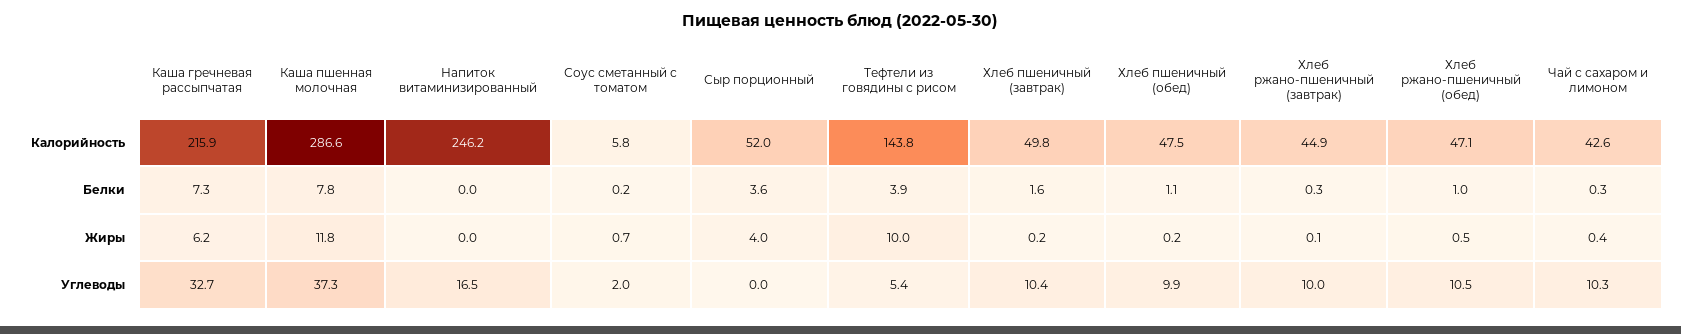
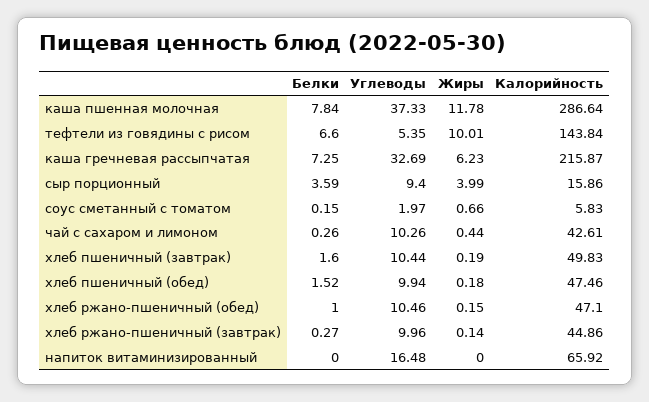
Напиток витаминизированный, Калорийность: 246.2 -> 65.92
Сыр порционный, Калорийность: 52 -> 15.86
Тефтели из говядины с рисом, Белки: 3.9 -> 6.6
Хлеб пшеничный (обед), Белки: 1.1 -> 1.52
Хлеб ржано-пшеничный (обед), Жиры: 0.5 -> 0.15
Сыр порционный, Углеводы: 0 -> 9.4

